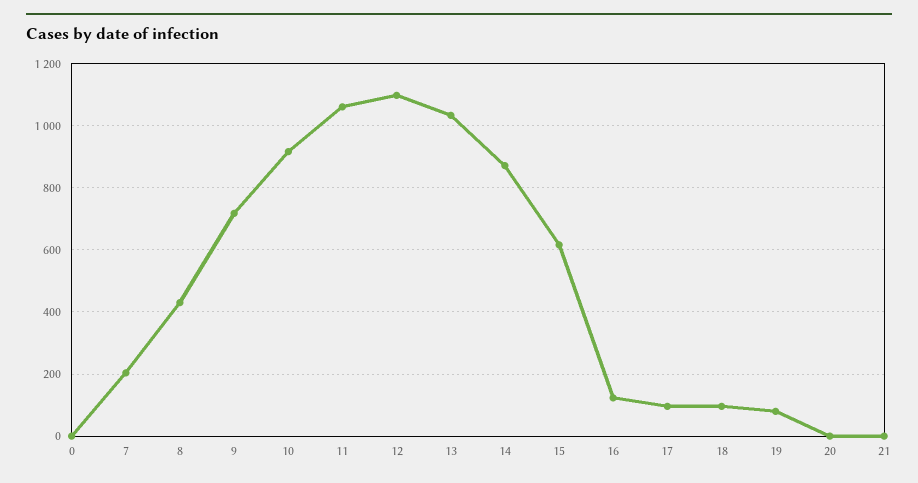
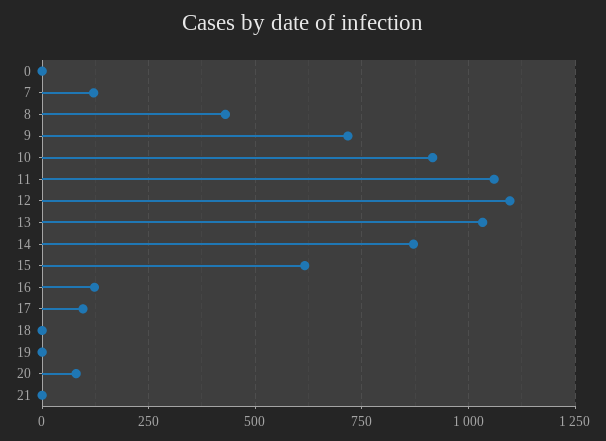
7: 200 -> 125
18: 100 -> 0
19: 80 -> 0
20: 0 -> 75

